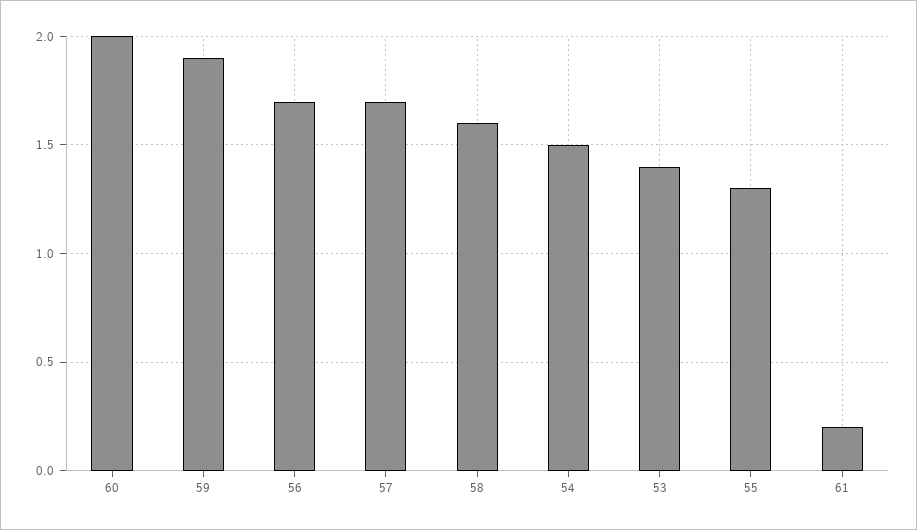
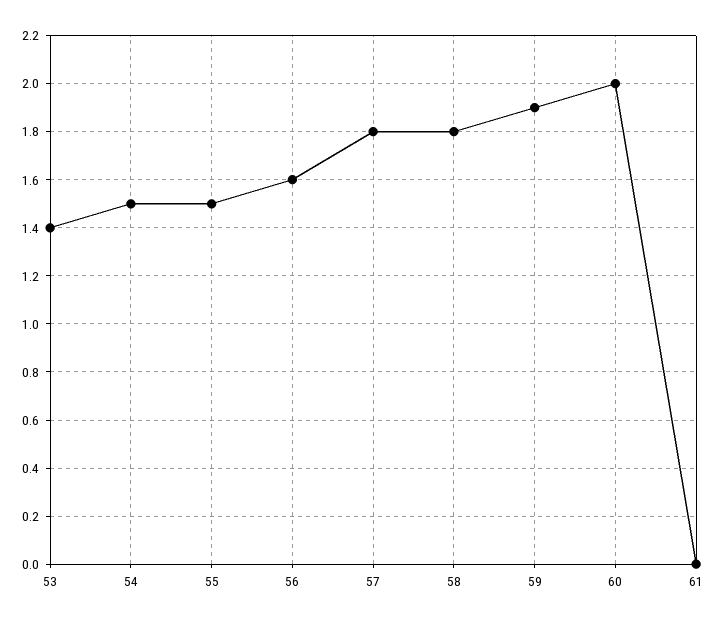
56: 1.7 -> 1.6
57: 1.7 -> 1.8
58: 1.6 -> 1.8
55: 1.3 -> 1.5
61: 0.2 -> 0

